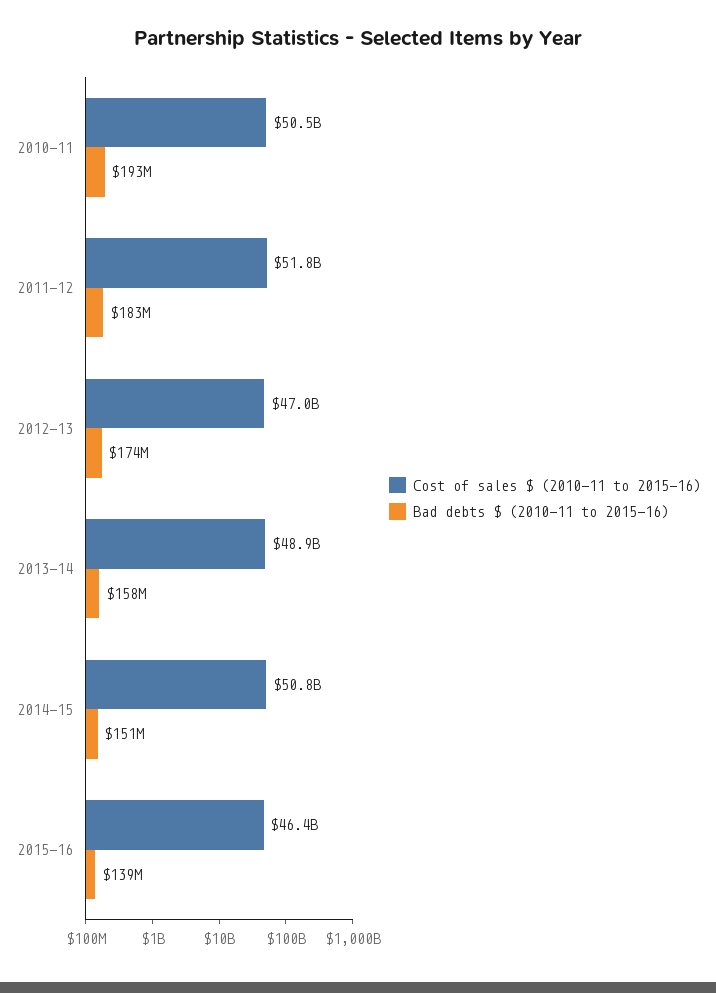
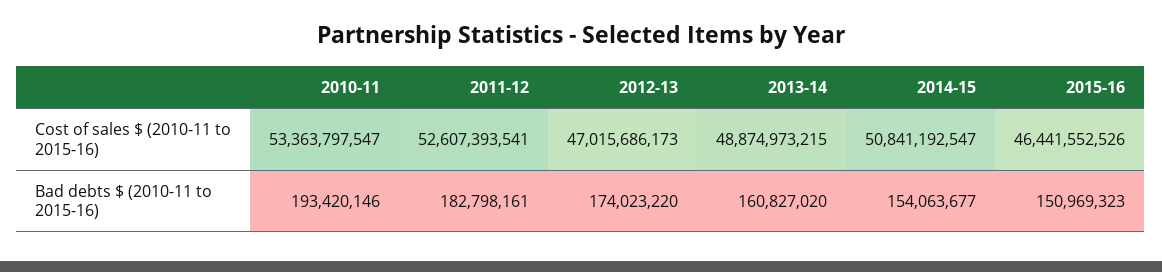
Cost of sales $ (2010-11 to 2015-16), 2010-11: 50500000000 -> 53363797547
Cost of sales $ (2010-11 to 2015-16), 2011-12: 51800000000 -> 52607393541
Bad debts $ (2010-11 to 2015-16), 2013-14: 158000000 -> 160827020
Bad debts $ (2010-11 to 2015-16), 2014-15: 151000000 -> 154063677
Bad debts $ (2010-11 to 2015-16), 2015-16: 139000000 -> 150969323

